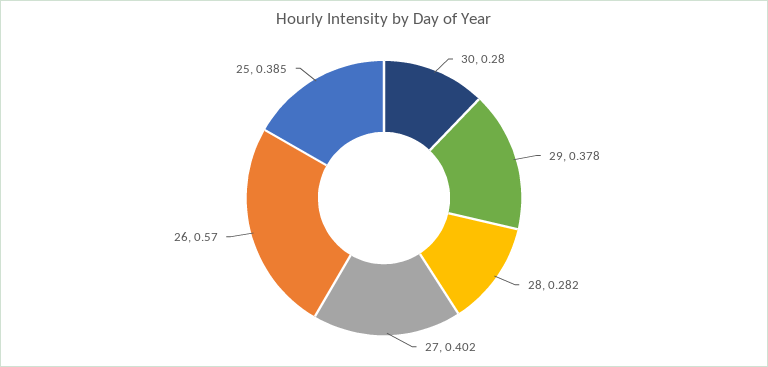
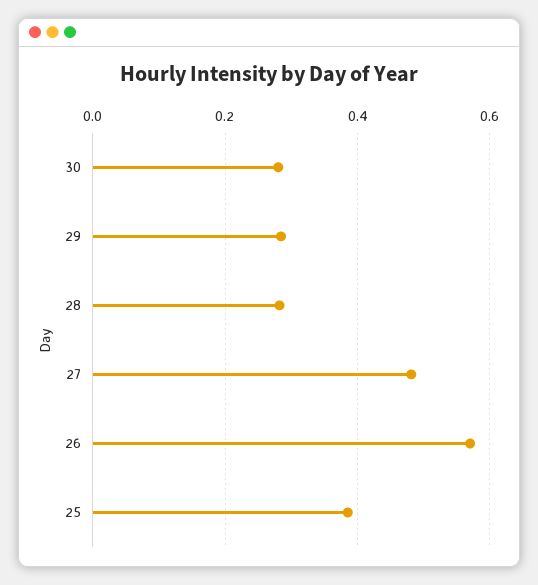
29: 0.378 -> 0.28
27: 0.402 -> 0.48

